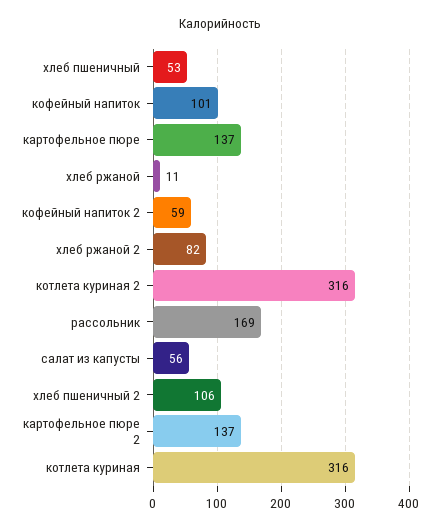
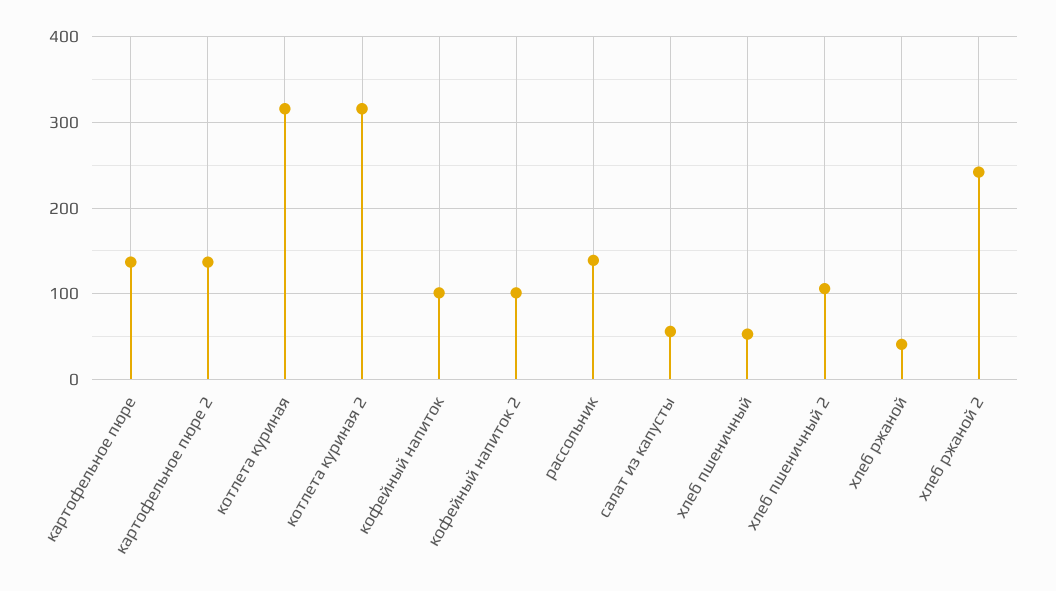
хлеб ржаной: 11 -> 40
кофейный напиток 2: 59 -> 100
хлеб ржаной 2: 82 -> 240
рассольник: 169 -> 140

